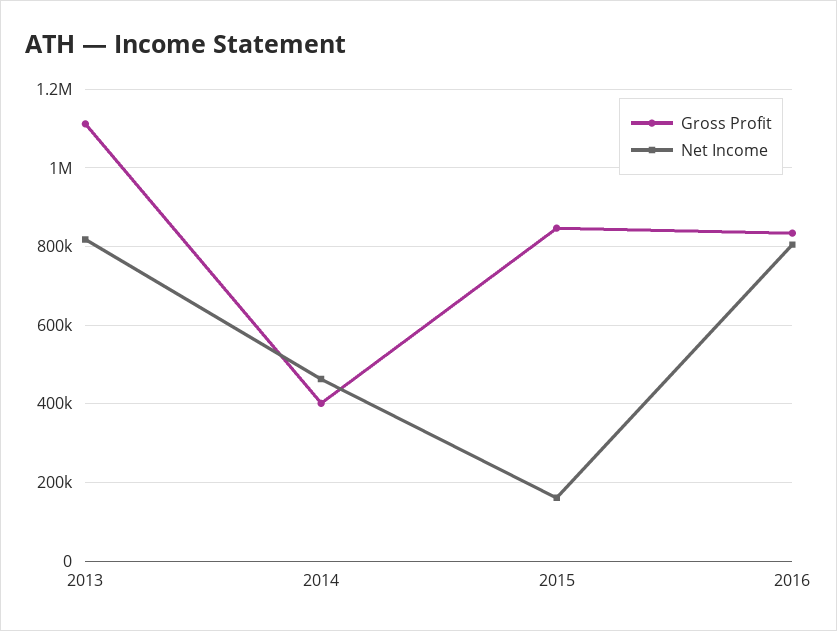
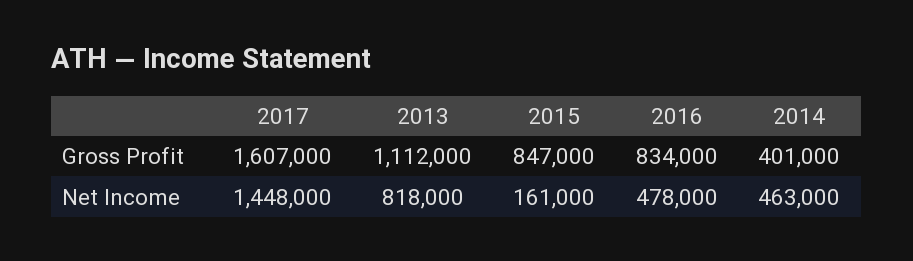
Net Income, 2016: 800000 -> 478000
Gross Profit, 2017: none -> 1607000
Net Income, 2017: none -> 1448000

